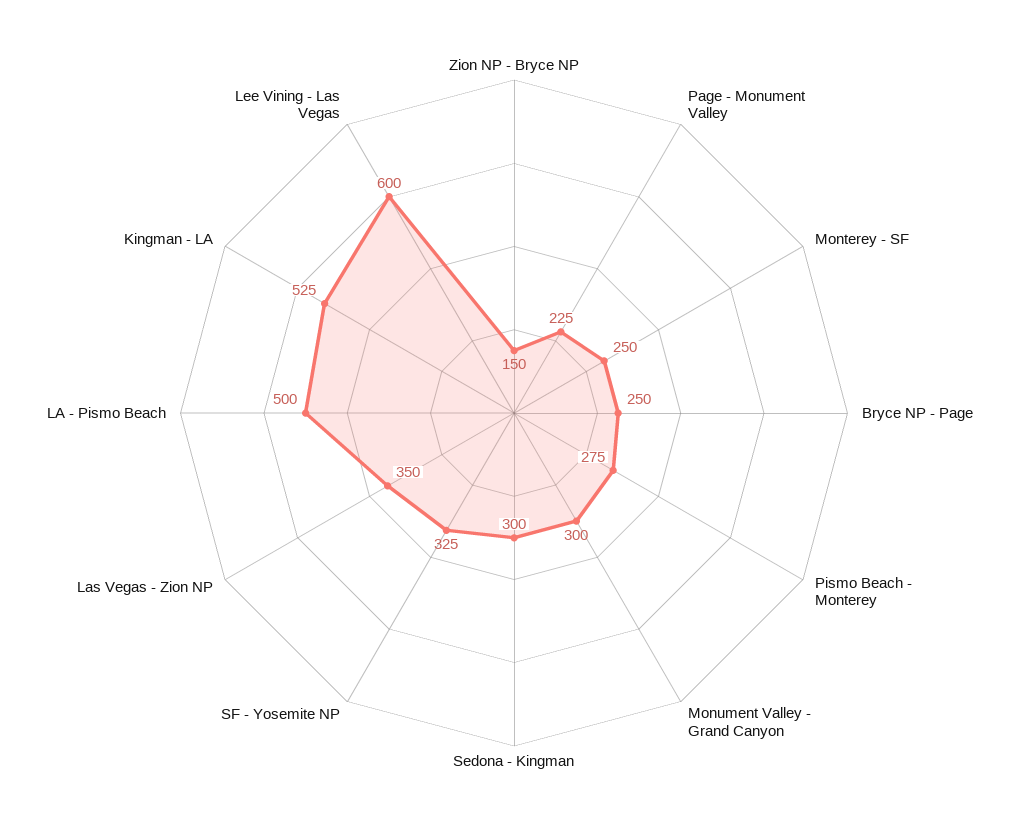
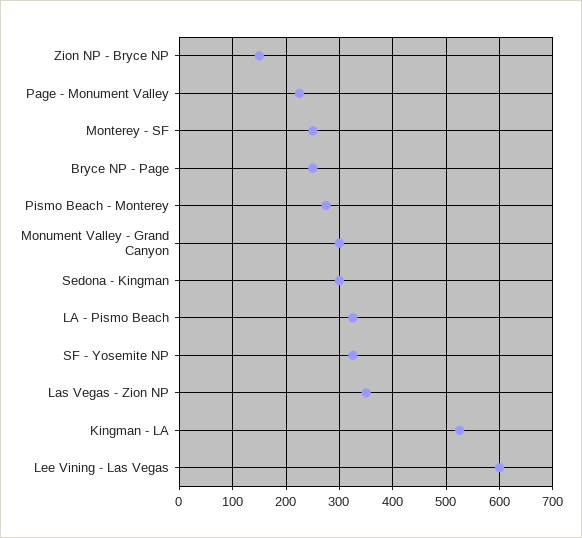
LA - Pismo Beach: 500 -> 320

